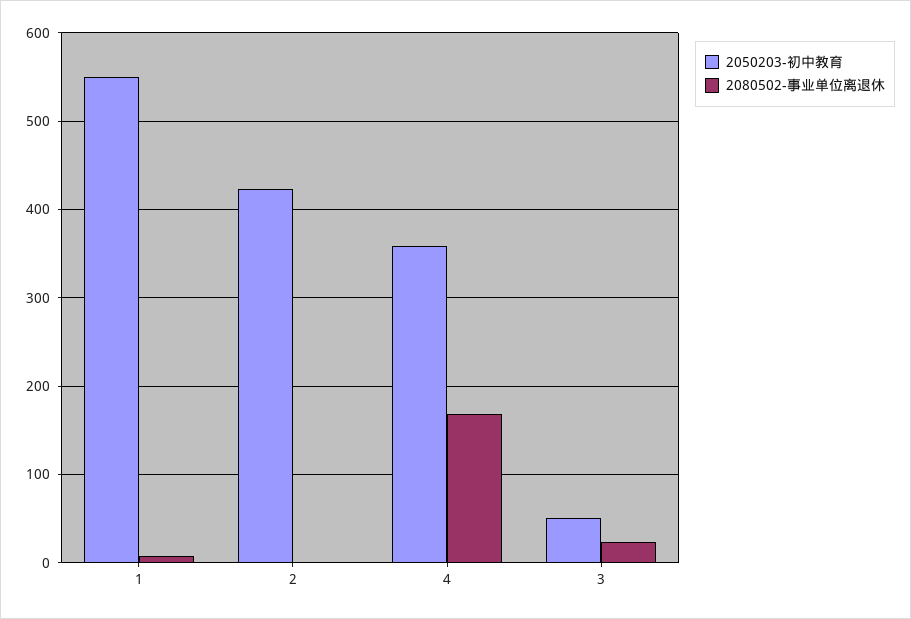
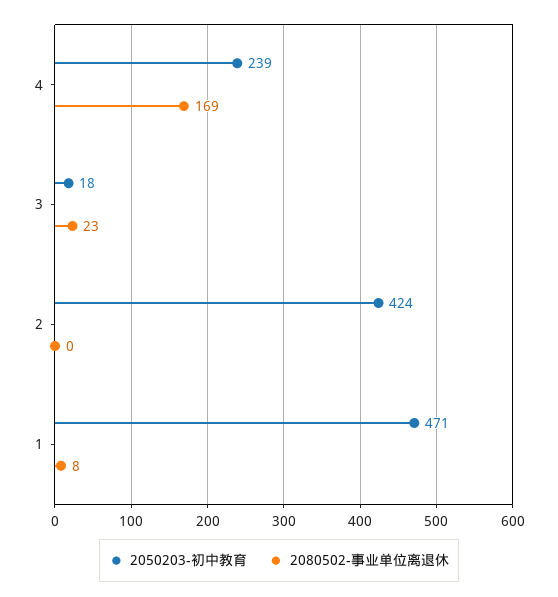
2050203-初中教育, 1: 550 -> 471
2050203-初中教育, 4: 360 -> 239
2050203-初中教育, 3: 50 -> 18

